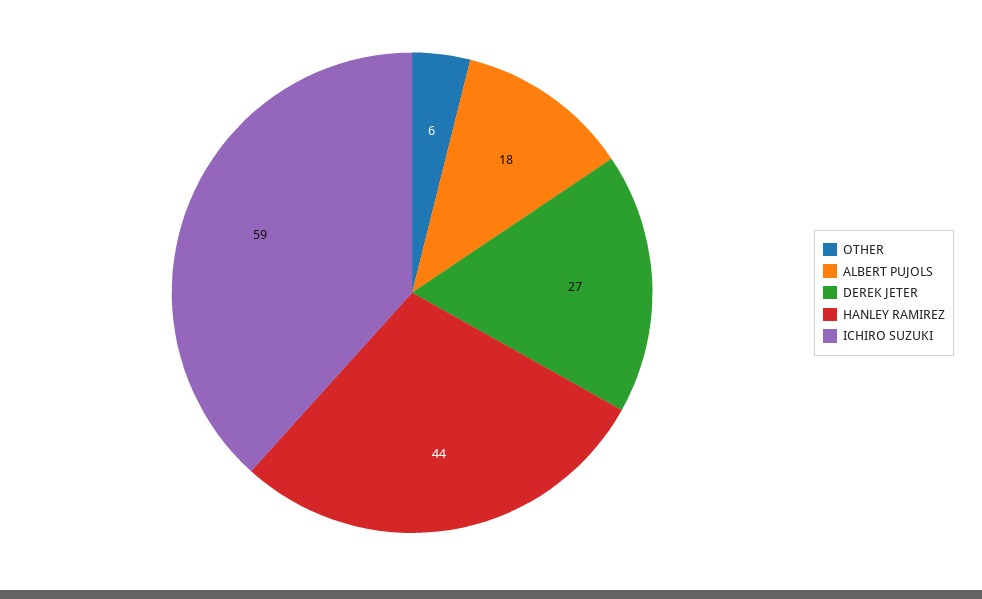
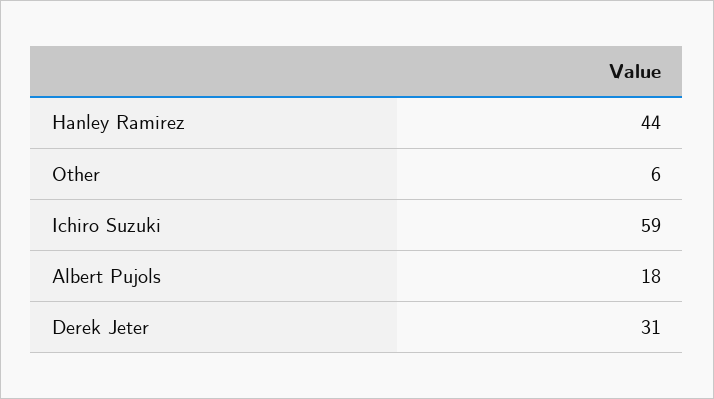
DEREK JETER: 27 -> 31

